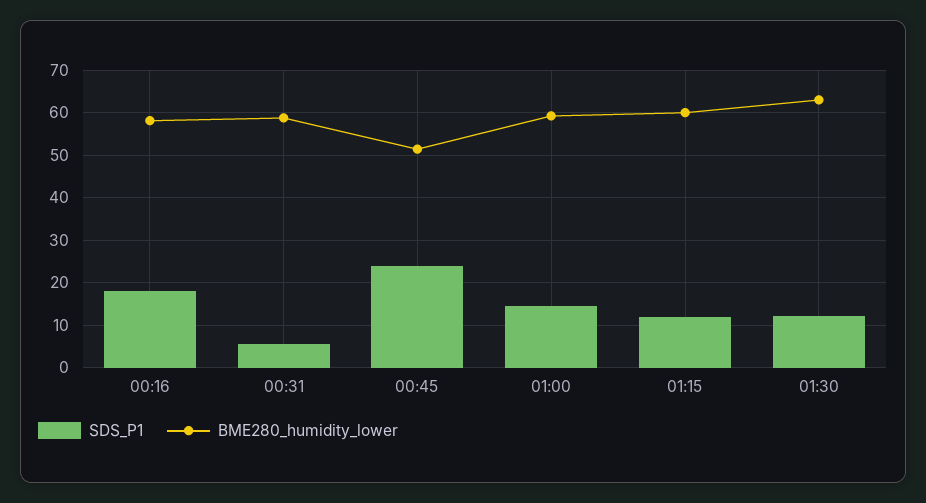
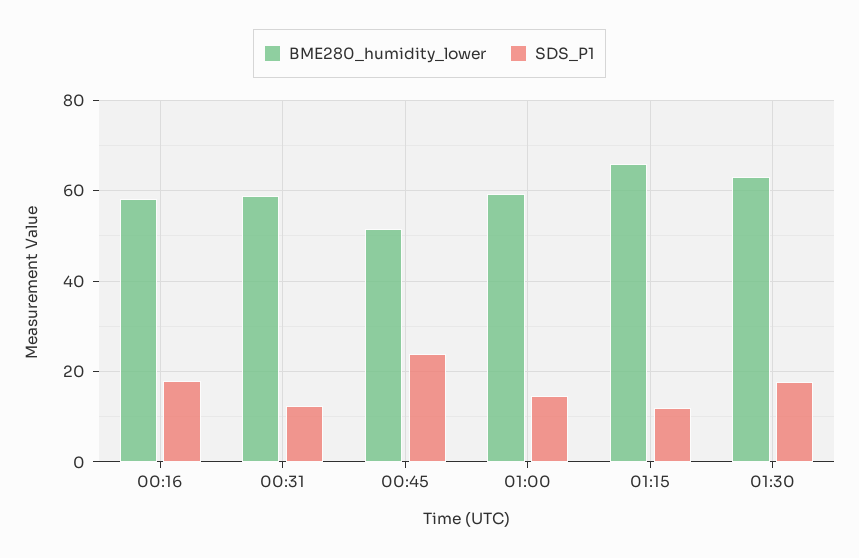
SDS_P1, 00:31: 6 -> 12
BME280_humidity_lower, 01:15: 60 -> 66
SDS_P1, 01:30: 12 -> 18

